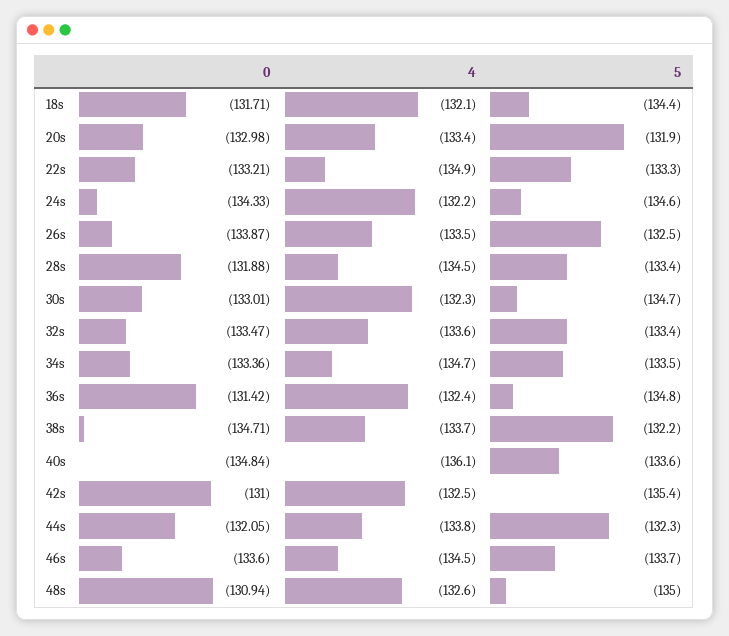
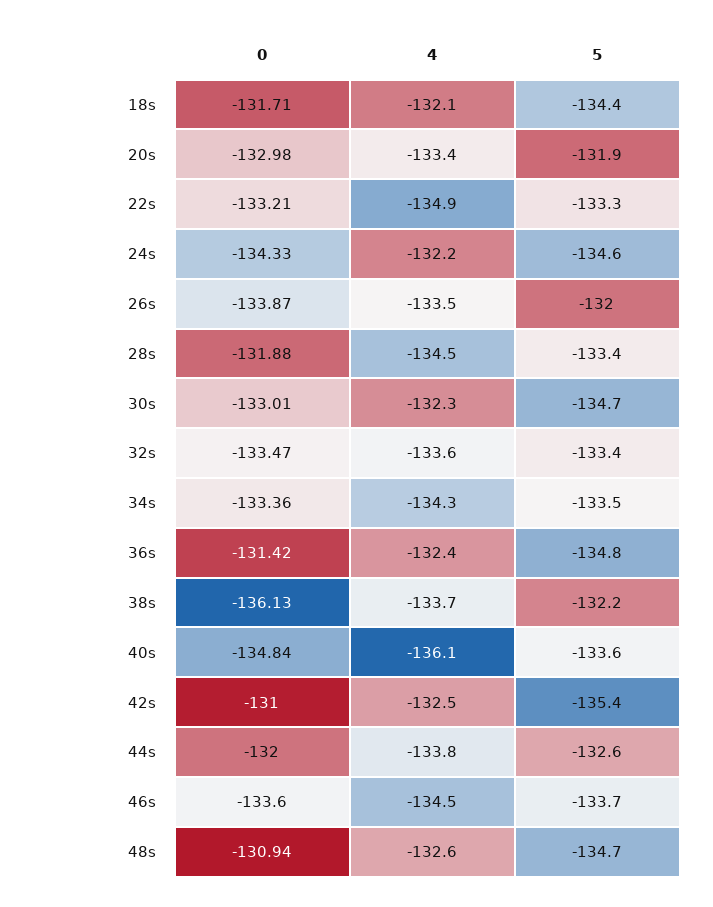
5, 26s: -132.5 -> -132
4, 34s: -134.7 -> -134.3
0, 38s: -134.71 -> -136.13
0, 44s: -132.05 -> -132
5, 44s: -132.3 -> -132.6
5, 48s: -135 -> -134.7

